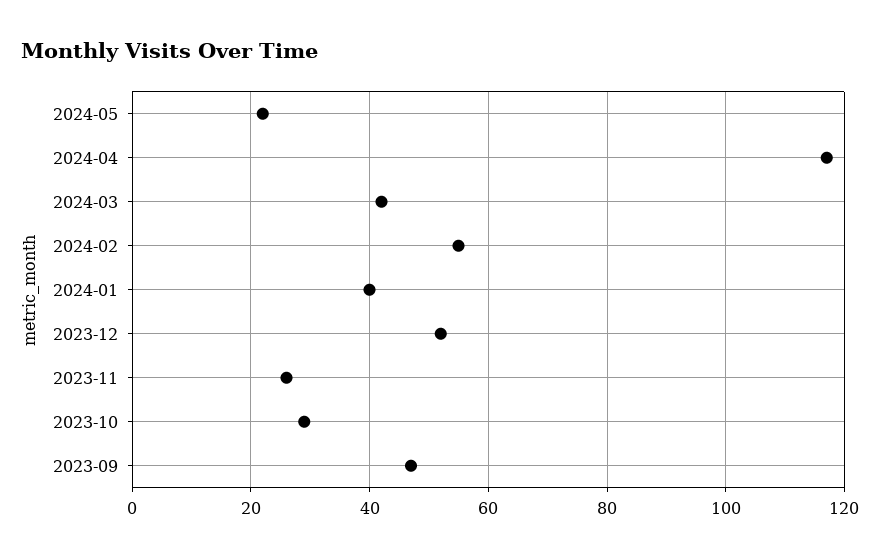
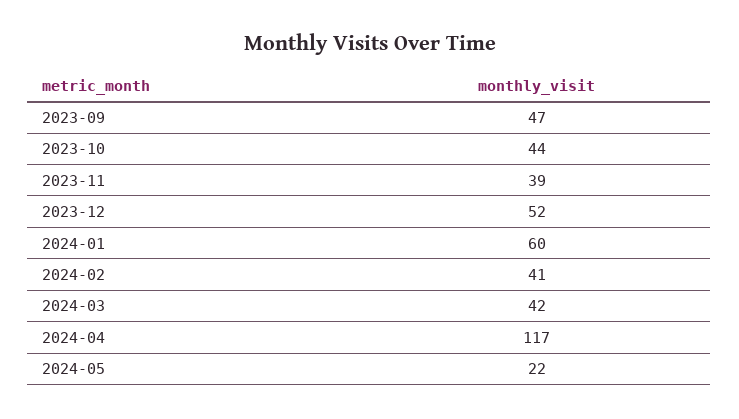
2024-02: 55 -> 41
2024-01: 40 -> 60
2023-11: 25 -> 39
2023-10: 30 -> 44

